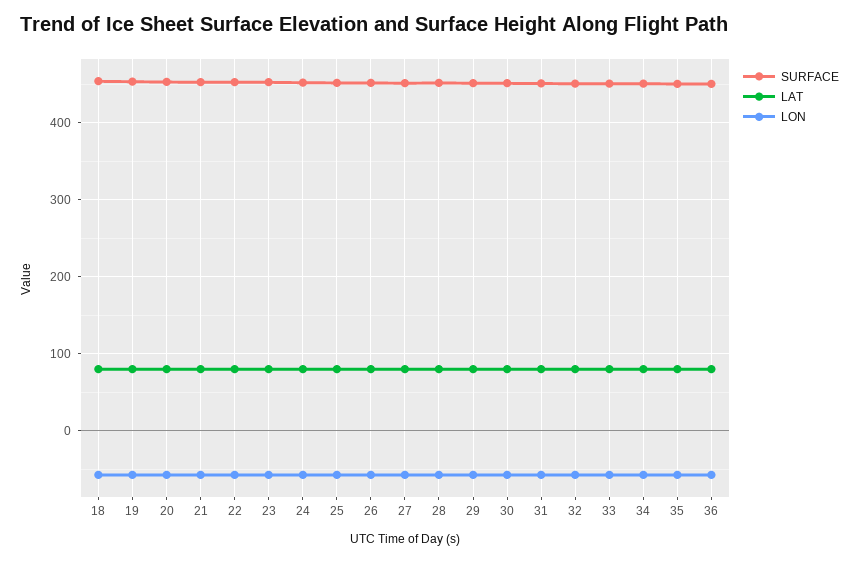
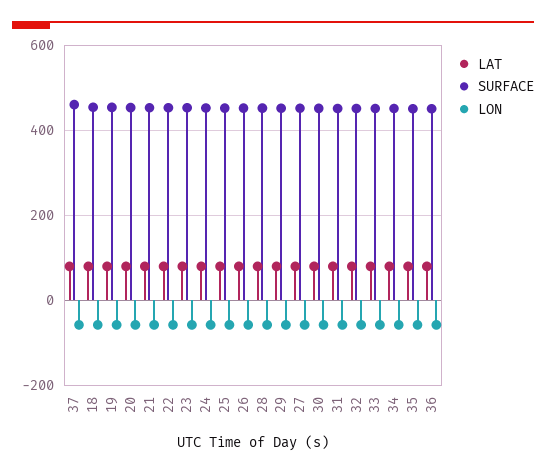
LAT, 37: none -> 80
SURFACE, 37: none -> 460
LON, 37: none -> -60

